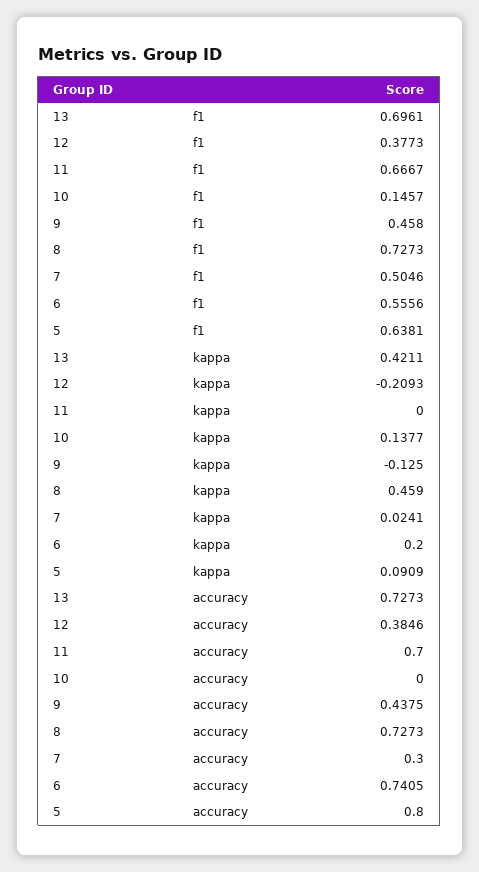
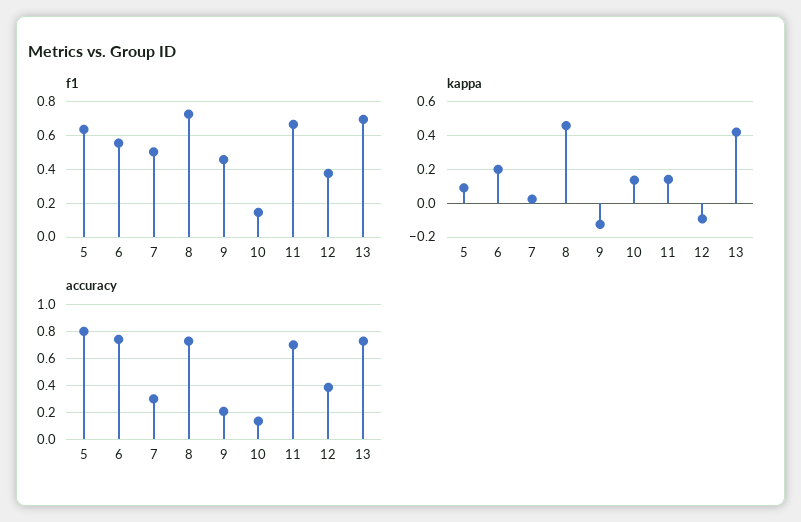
kappa, 12: -0.2093 -> -0.1
kappa, 11: 0 -> 0.15
accuracy, 10: 0 -> 0.15
accuracy, 9: 0.4375 -> 0.2

